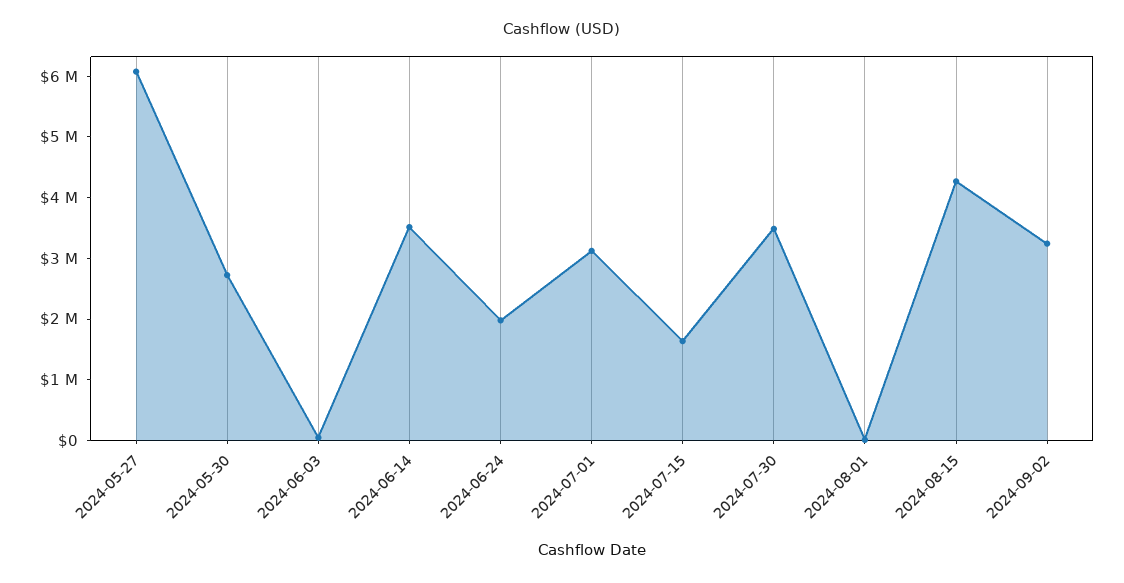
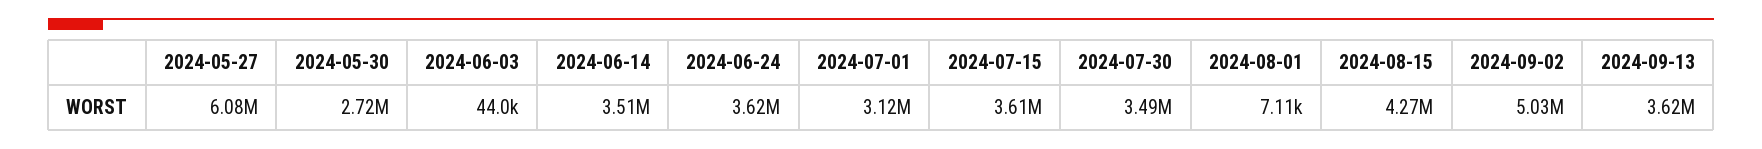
2024-06-24: 2000000 -> 3620000
2024-07-15: 1600000 -> 3610000
2024-09-02: 3200000 -> 5030000
2024-09-13: none -> 3620000

